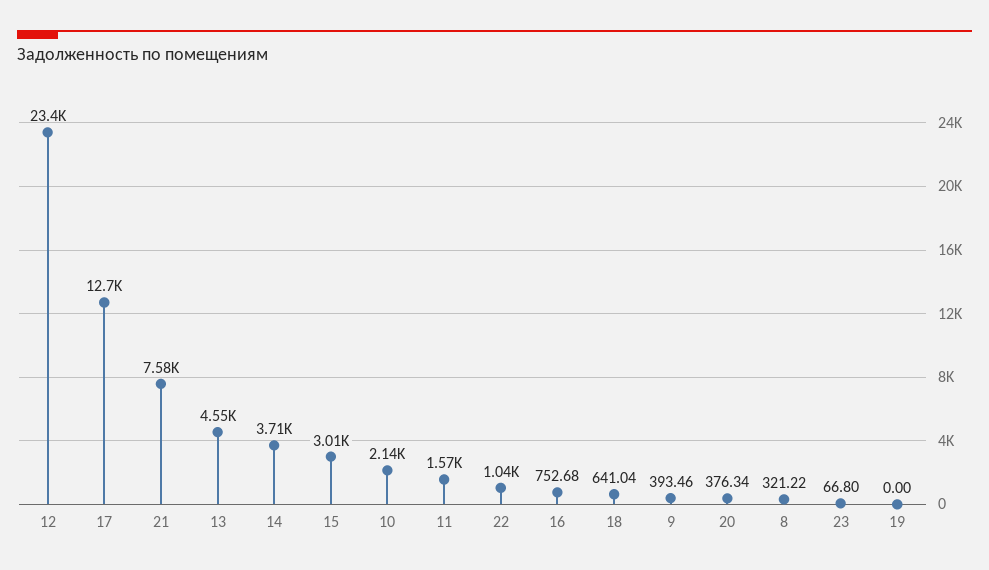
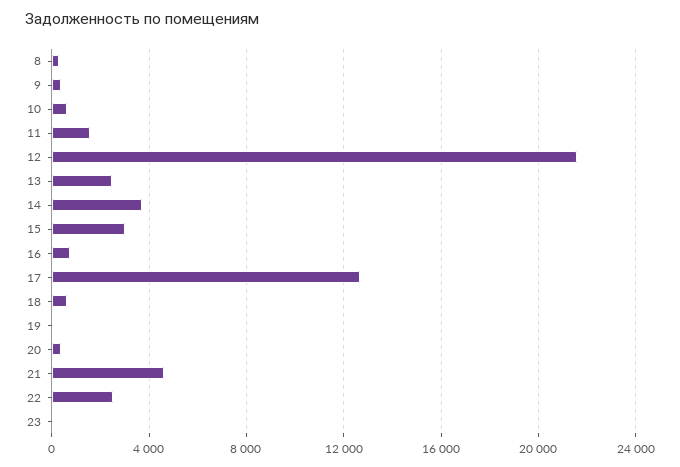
12: 23400 -> 21500
21: 7580 -> 4500
13: 4550 -> 2500
10: 2140 -> 500
22: 1040 -> 2500

